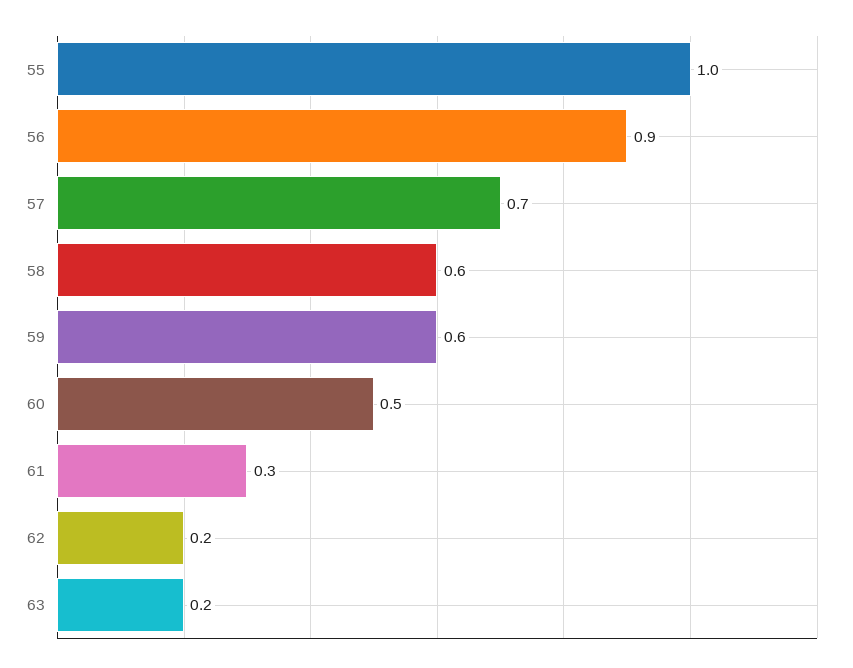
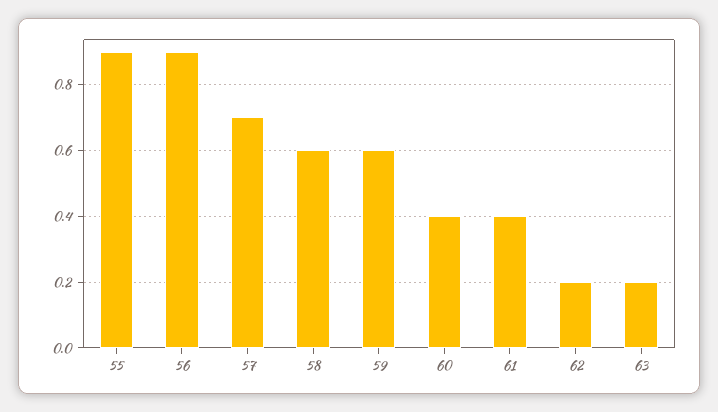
55: 1 -> 0.9
60: 0.5 -> 0.4
61: 0.3 -> 0.4

